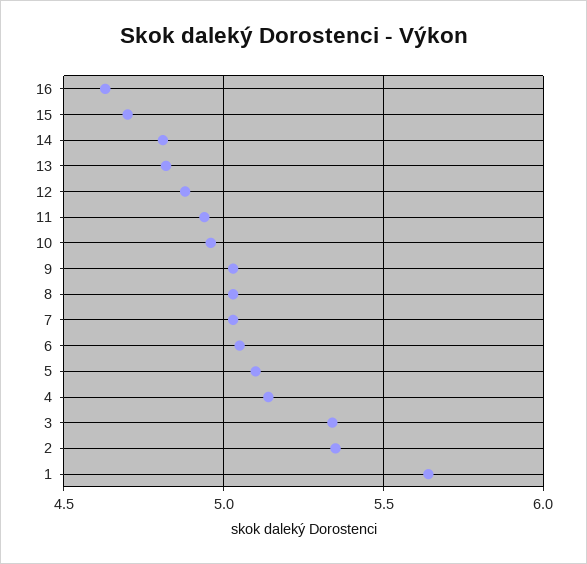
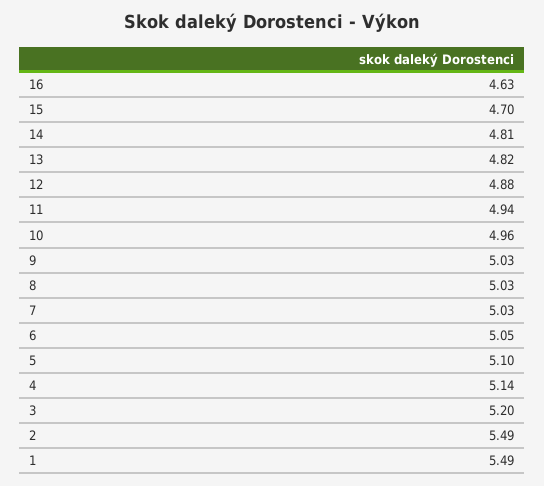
3: 5.35 -> 5.2
2: 5.35 -> 5.49
1: 5.65 -> 5.49

